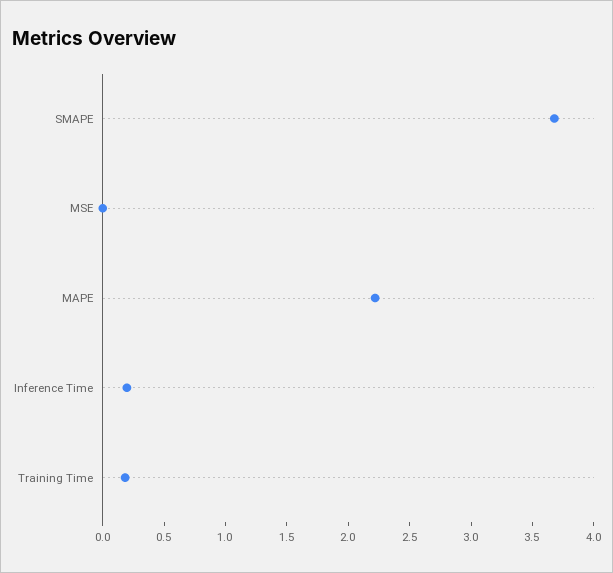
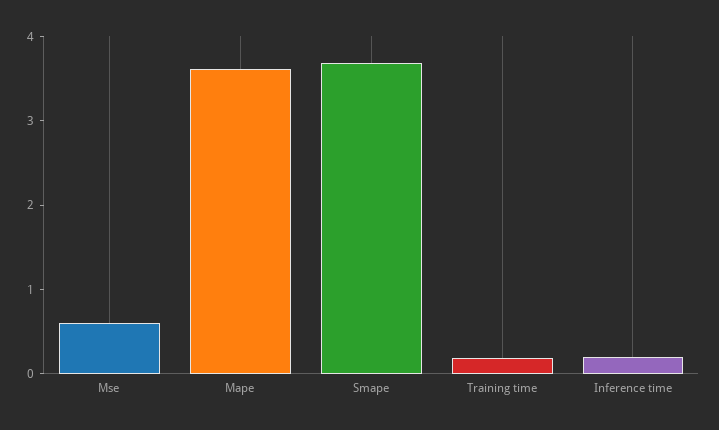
MSE: 0 -> 0.6
MAPE: 2.2 -> 3.6

